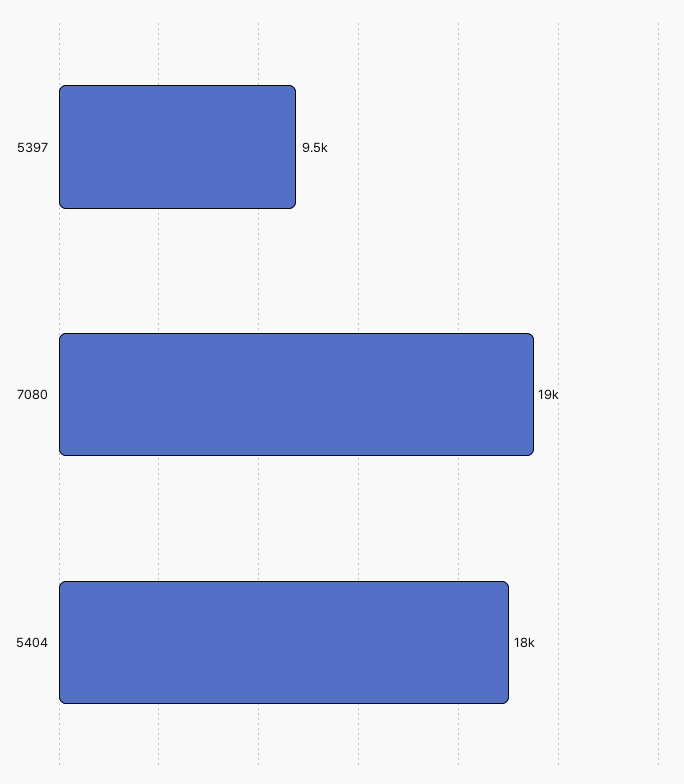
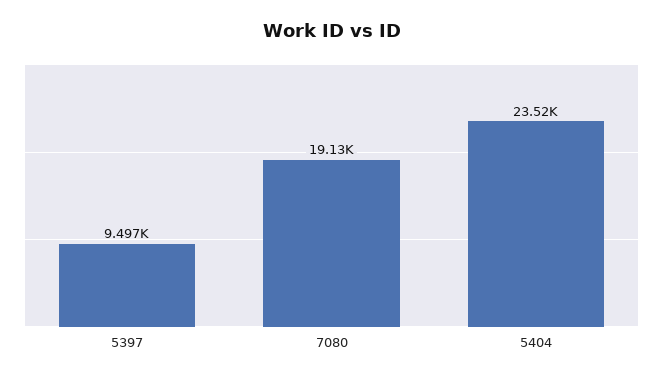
5404: 18000 -> 23520

